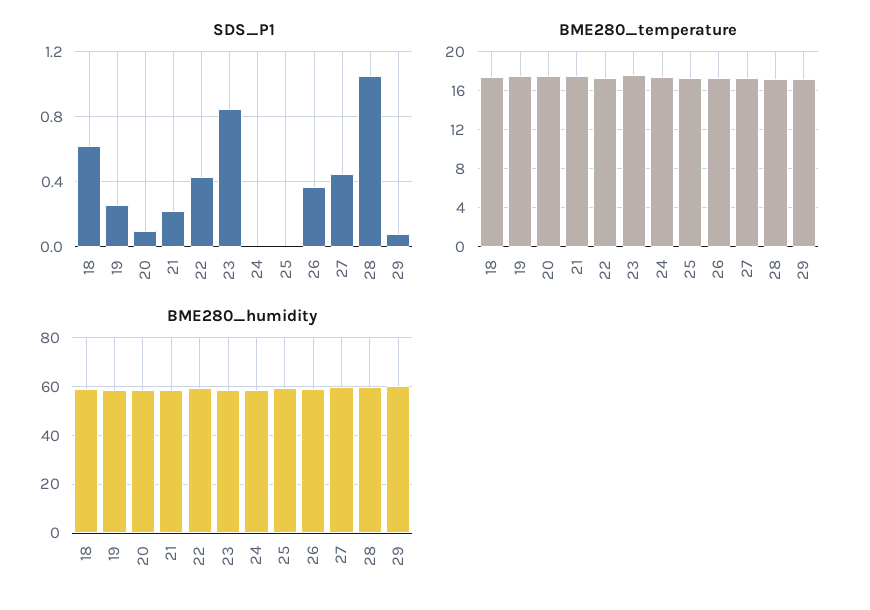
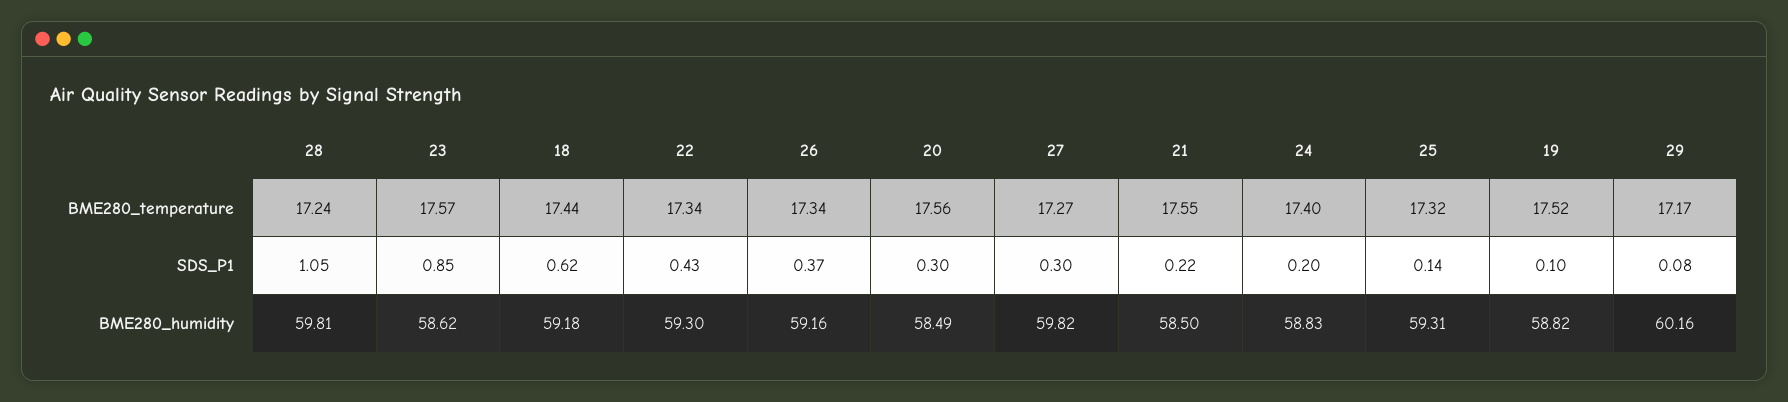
SDS_P1, 19: 0.25 -> 0.1
SDS_P1, 20: 0.1 -> 0.3
SDS_P1, 24: 0 -> 0.2
SDS_P1, 25: 0 -> 0.14
SDS_P1, 27: 0.45 -> 0.3

